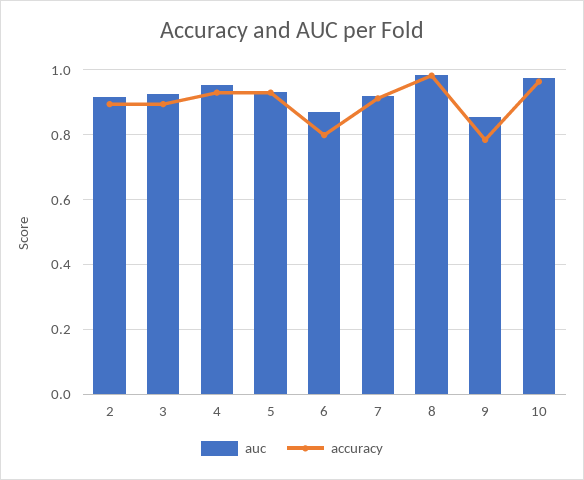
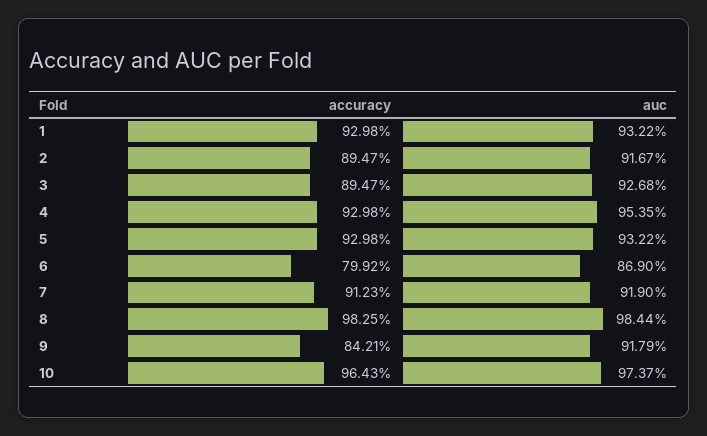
auc, 9: 0.86 -> 0.9179
accuracy, 9: 0.78 -> 0.8421
accuracy, 1: none -> 0.9298
auc, 1: none -> 0.9322

